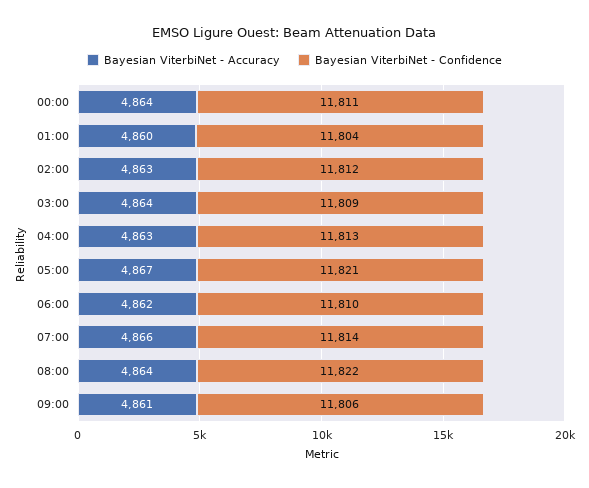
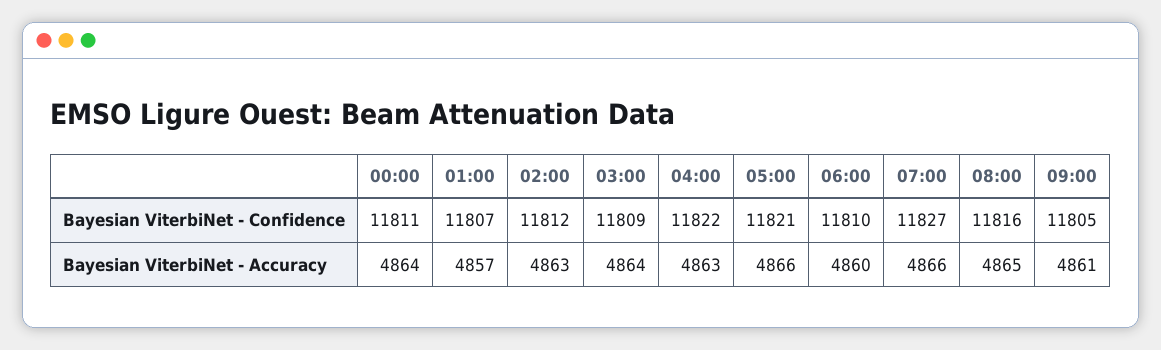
Bayesian ViterbiNet - Accuracy, 01:00: 4860 -> 4857
Bayesian ViterbiNet - Confidence, 01:00: 11804 -> 11807
Bayesian ViterbiNet - Confidence, 04:00: 11813 -> 11822
Bayesian ViterbiNet - Accuracy, 05:00: 4867 -> 4866
Bayesian ViterbiNet - Accuracy, 06:00: 4862 -> 4860
Bayesian ViterbiNet - Confidence, 07:00: 11814 -> 11827
Bayesian ViterbiNet - Accuracy, 08:00: 4864 -> 4865
Bayesian ViterbiNet - Confidence, 08:00: 11822 -> 11816
Bayesian ViterbiNet - Confidence, 09:00: 11806 -> 11805

